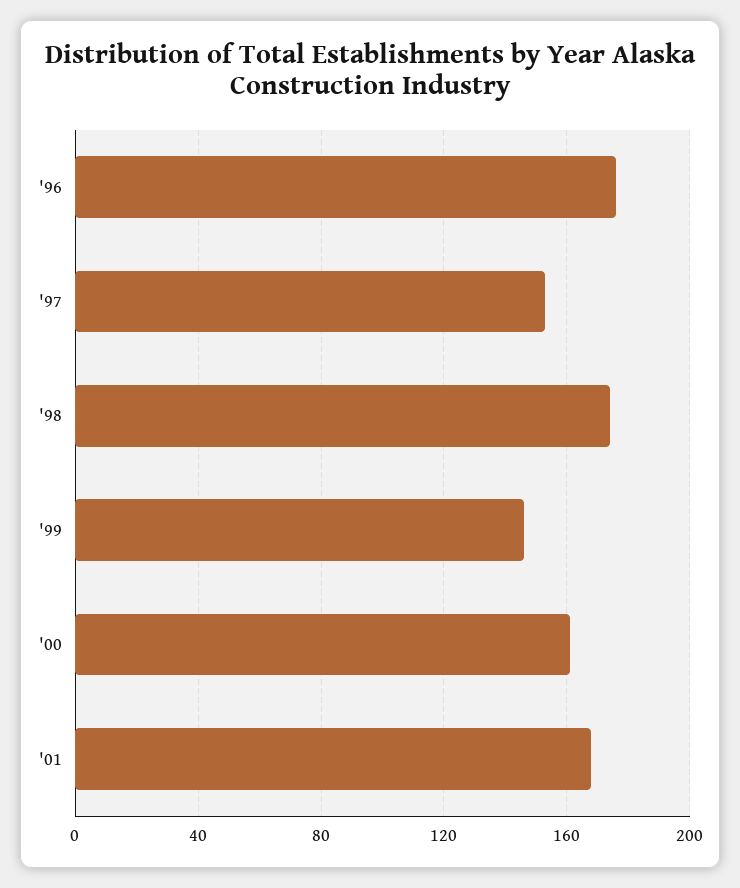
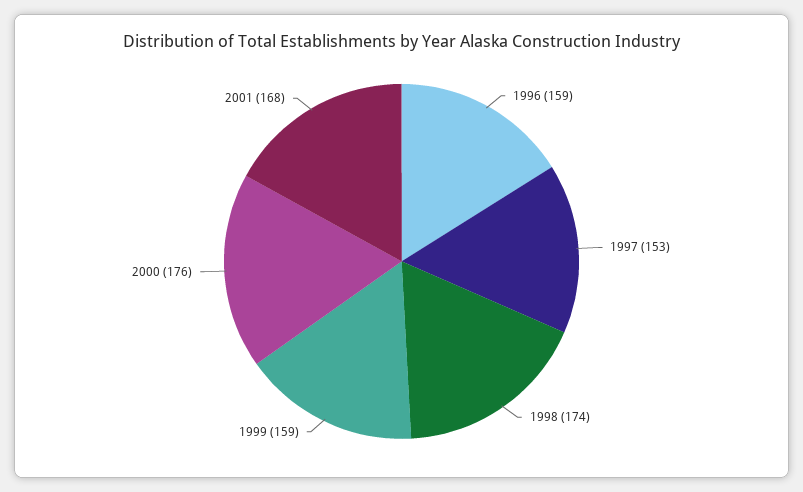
'96: 175 -> 159
'99: 145 -> 159
'00: 160 -> 176

